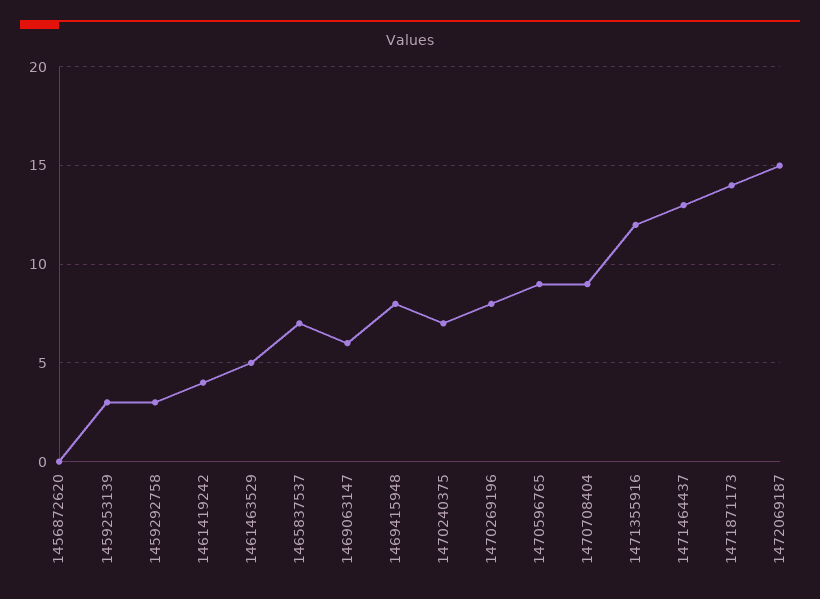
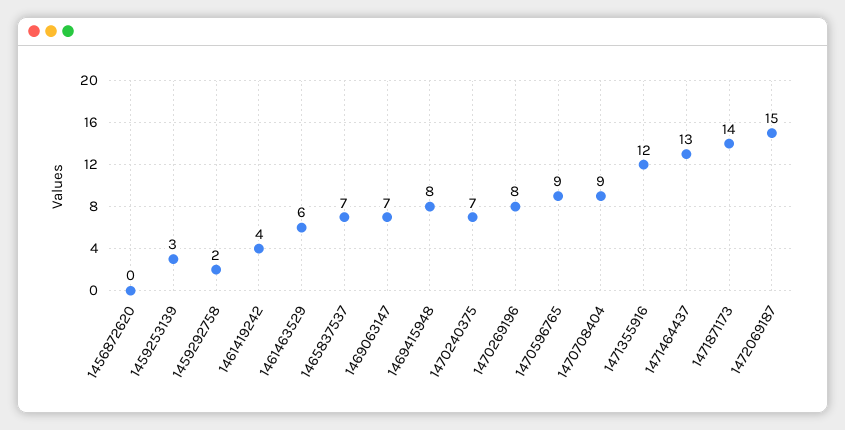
1459292758: 3 -> 2
1461463529: 5 -> 6
1469063147: 6 -> 7

